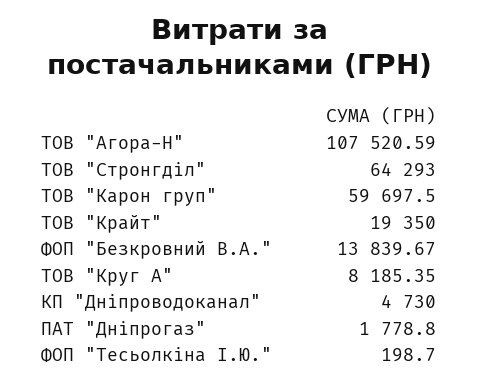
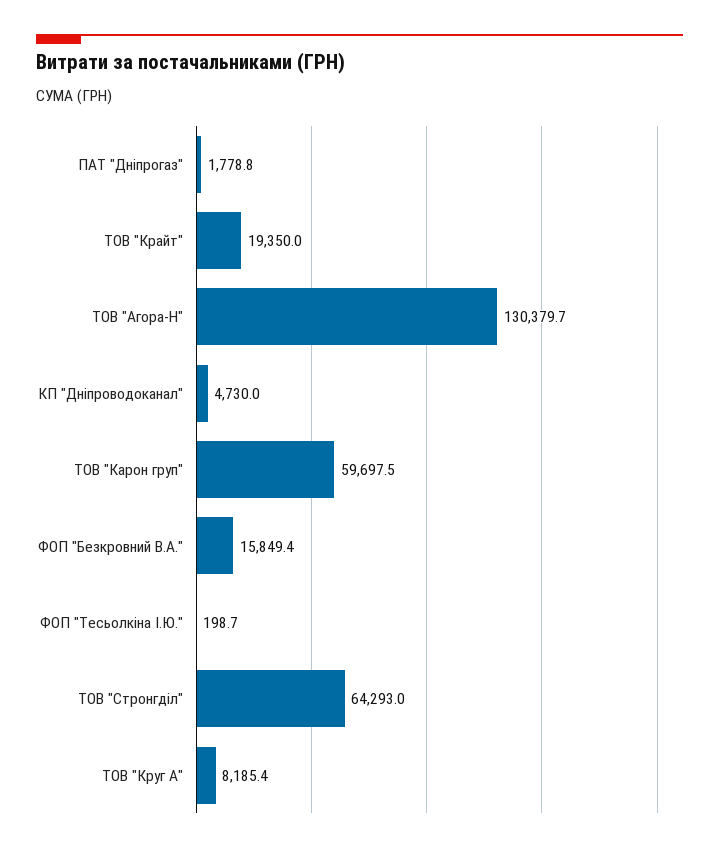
ТОВ "Агора-Н": 107520.59 -> 130379.7
ФОП "Безкровний В.А.": 13839.67 -> 15849.4

